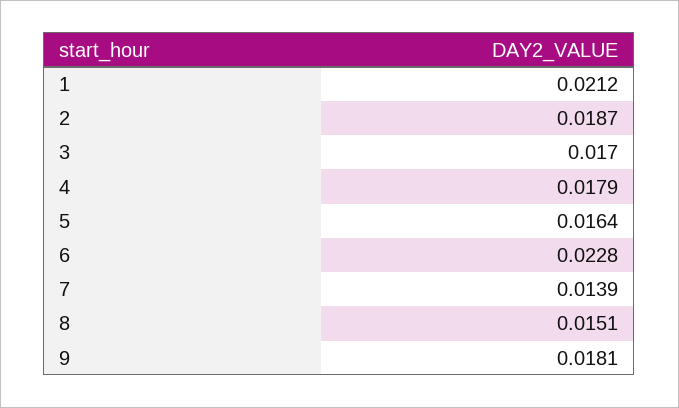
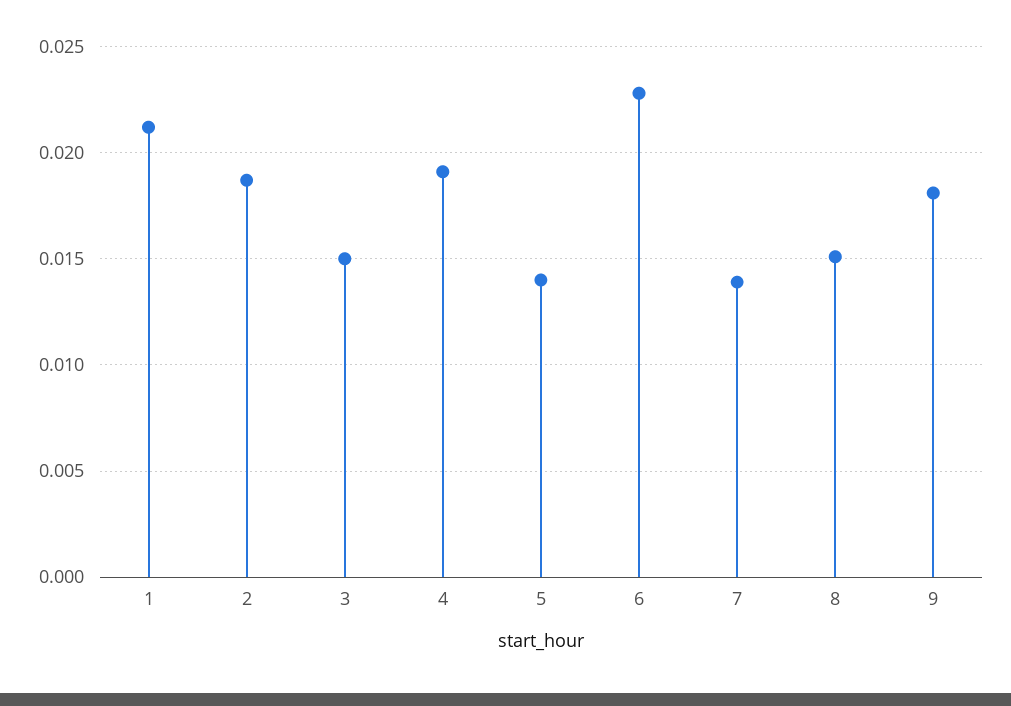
3: 0.017 -> 0.015
4: 0.0179 -> 0.019
5: 0.0164 -> 0.014

